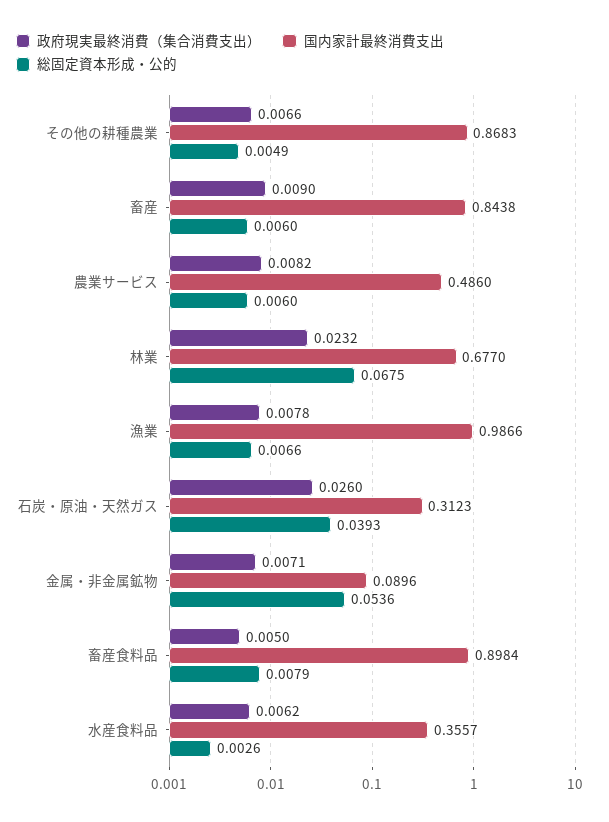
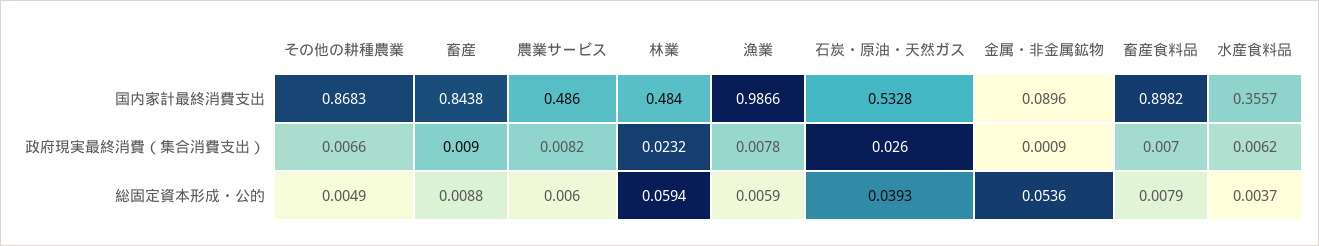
総固定資本形成・公的, 畜産: 0.006 -> 0.0088
国内家計最終消費支出, 林業: 0.677 -> 0.484
総固定資本形成・公的, 林業: 0.0675 -> 0.0594
総固定資本形成・公的, 漁業: 0.0066 -> 0.0059
国内家計最終消費支出, 石炭・原油・天然ガス: 0.3123 -> 0.5328
政府現実最終消費（集合消費支出）, 金属・非金属鉱物: 0.0071 -> 0.0009
政府現実最終消費（集合消費支出）, 畜産食料品: 0.005 -> 0.007
国内家計最終消費支出, 畜産食料品: 0.8984 -> 0.8982
総固定資本形成・公的, 水産食料品: 0.0026 -> 0.0037

